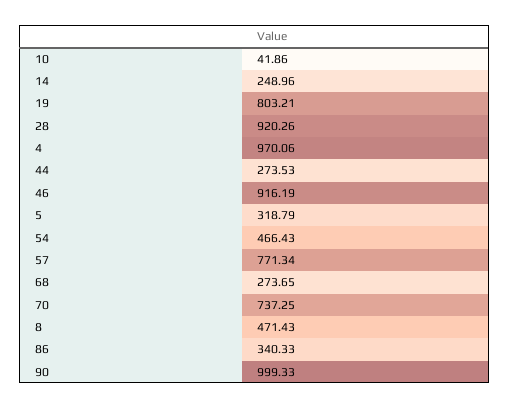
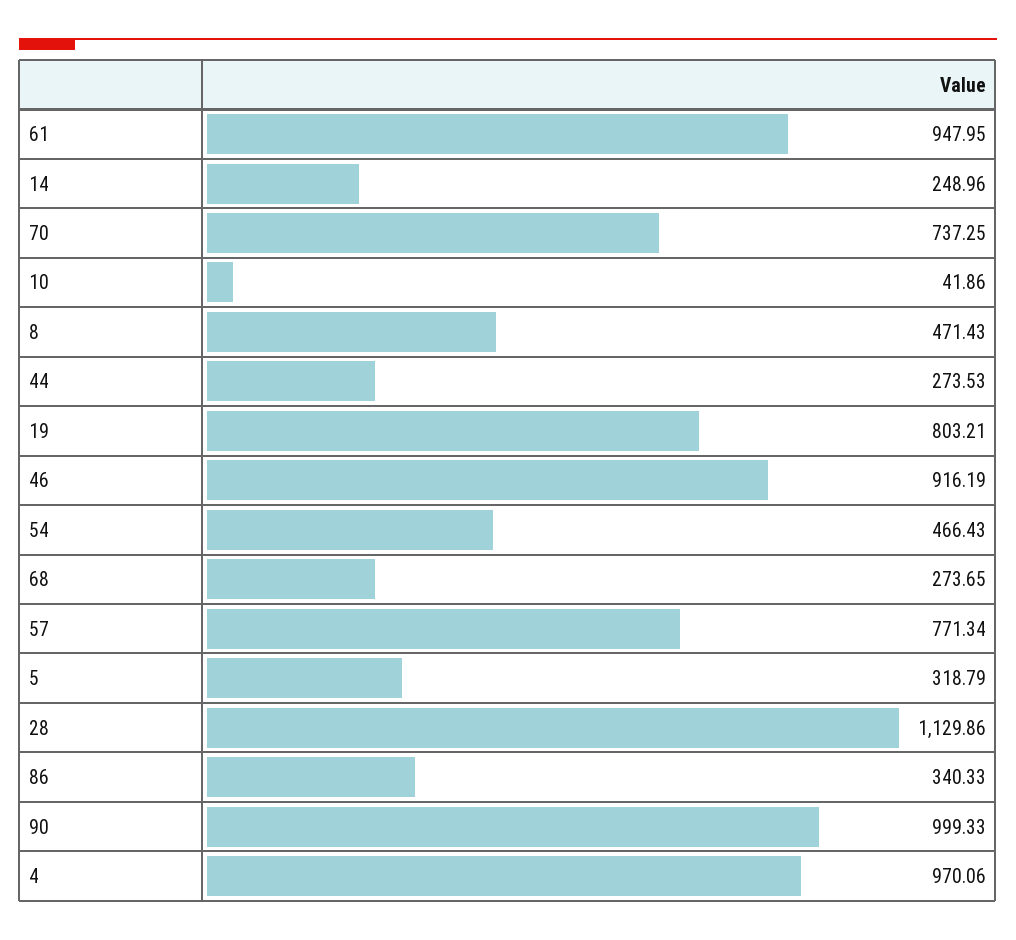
28: 920.26 -> 1129.86
61: none -> 947.95

